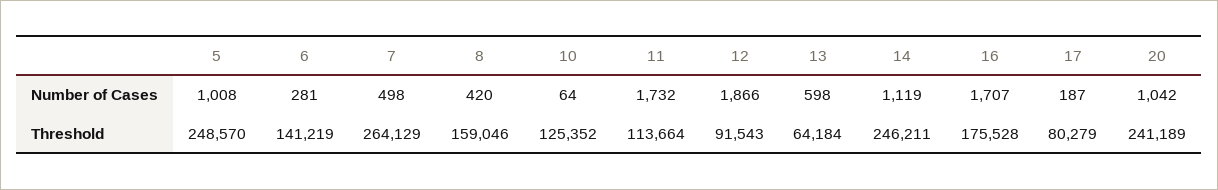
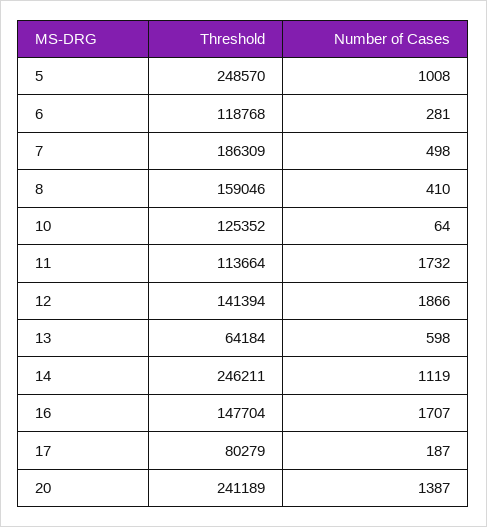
8, Number of Cases: 420 -> 410
20, Number of Cases: 1042 -> 1387
6, Threshold: 141219 -> 118768
7, Threshold: 264129 -> 186309
12, Threshold: 91543 -> 141394
16, Threshold: 175528 -> 147704

